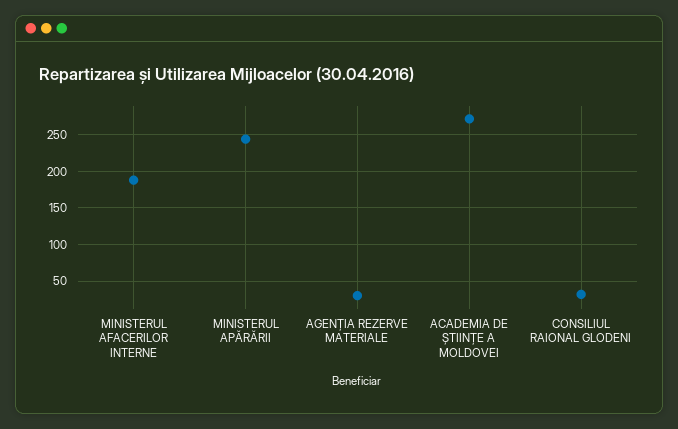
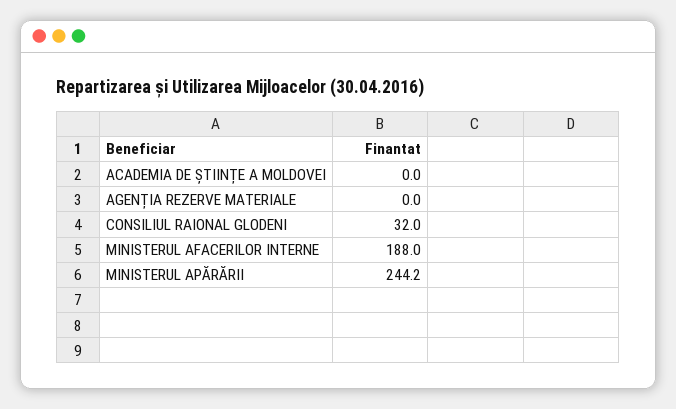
AGENȚIA REZERVE MATERIALE: 30 -> 0
ACADEMIA DE ȘTIINȚE A MOLDOVEI: 270 -> 0

